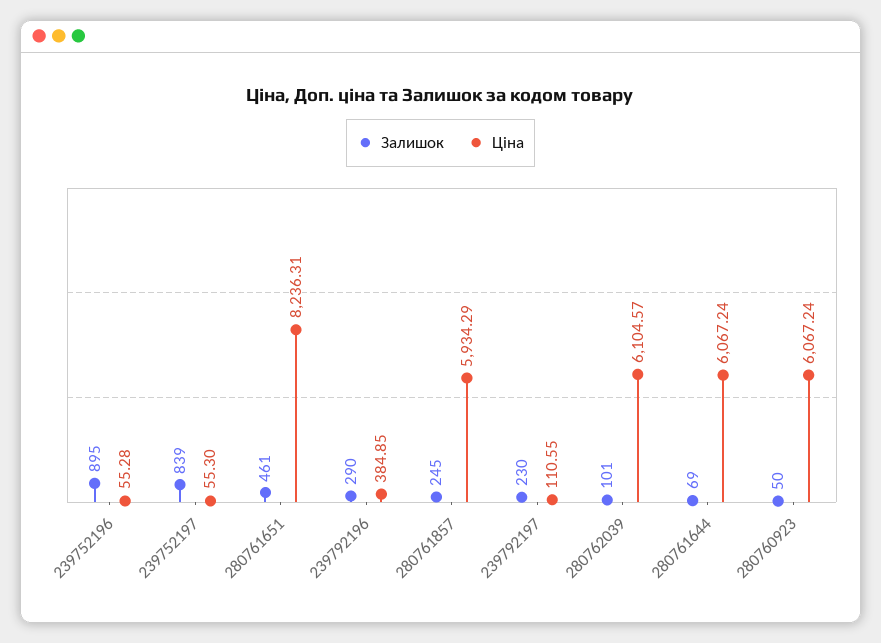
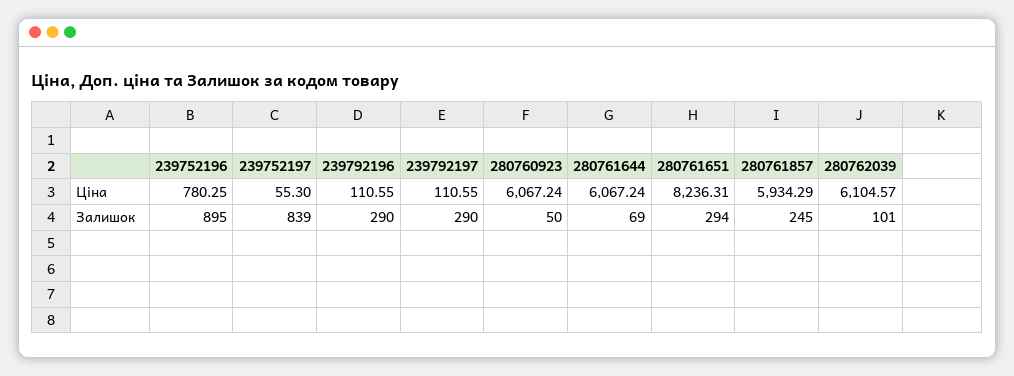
Ціна, 239752196: 55.28 -> 780.25
Залишок, 280761651: 461 -> 294
Ціна, 239792196: 384.85 -> 110.55
Залишок, 239792197: 230 -> 290

